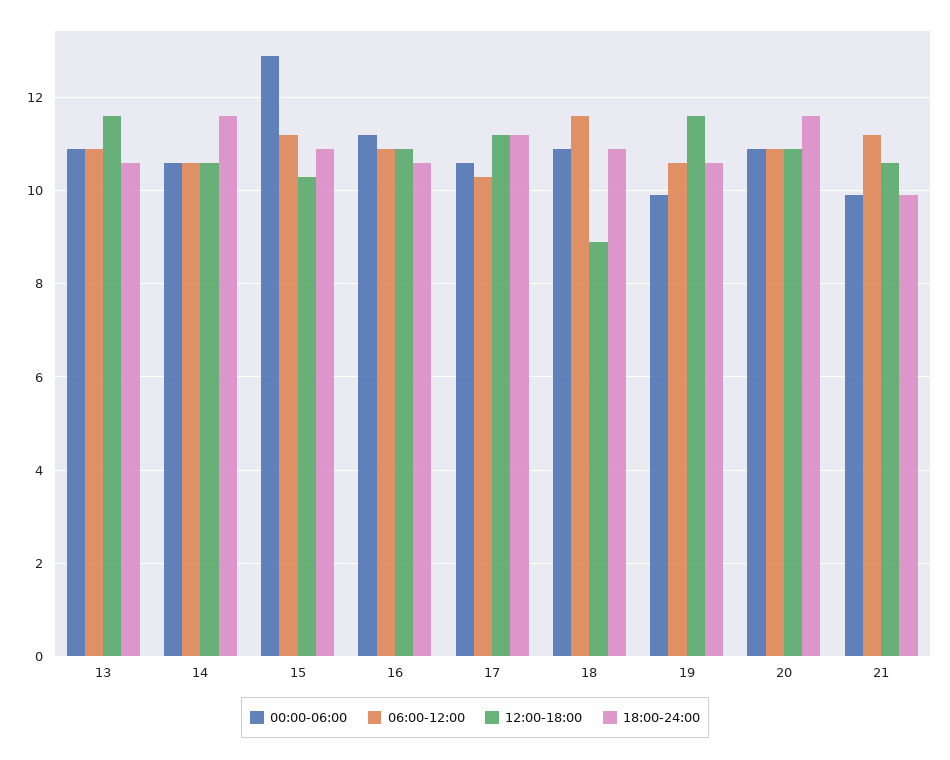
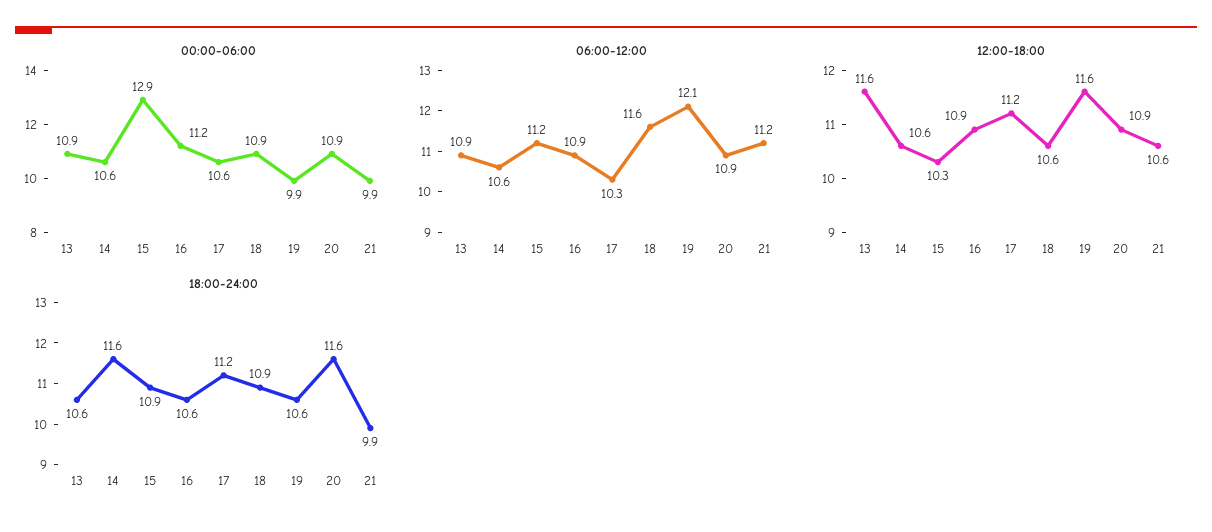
12:00-18:00, 18: 9 -> 10.6
06:00-12:00, 19: 10.5 -> 12.1

